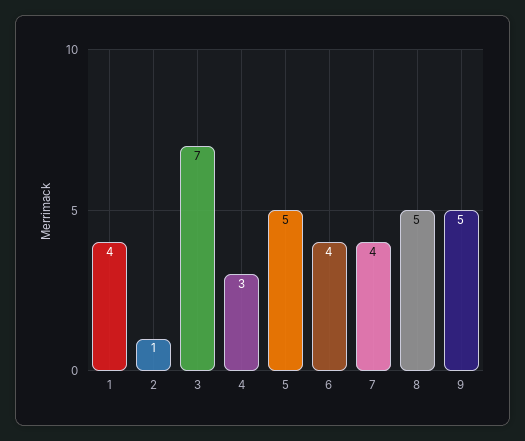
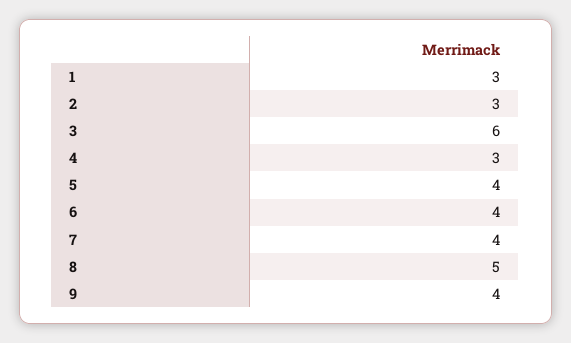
1: 4 -> 3
2: 1 -> 3
3: 7 -> 6
5: 5 -> 4
9: 5 -> 4

